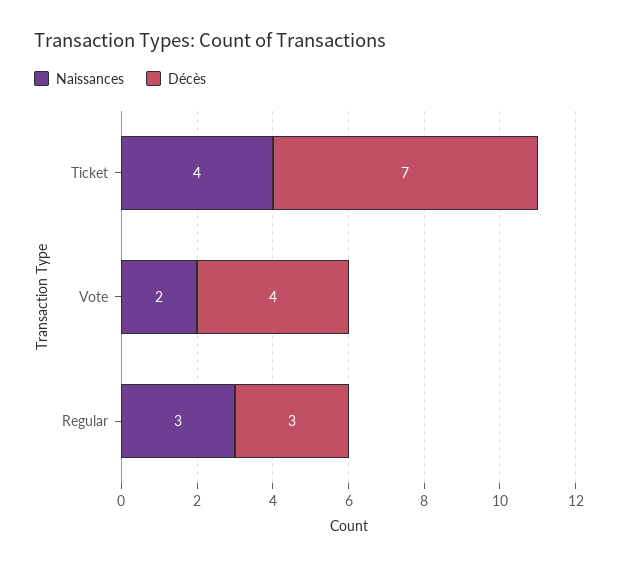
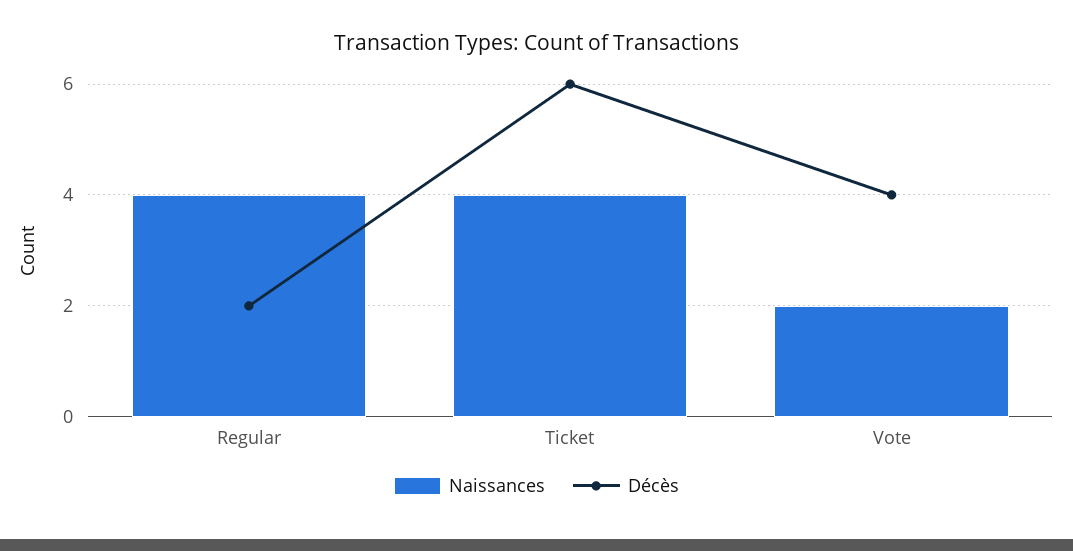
Décès, Ticket: 7 -> 6
Naissances, Regular: 3 -> 4
Décès, Regular: 3 -> 2

